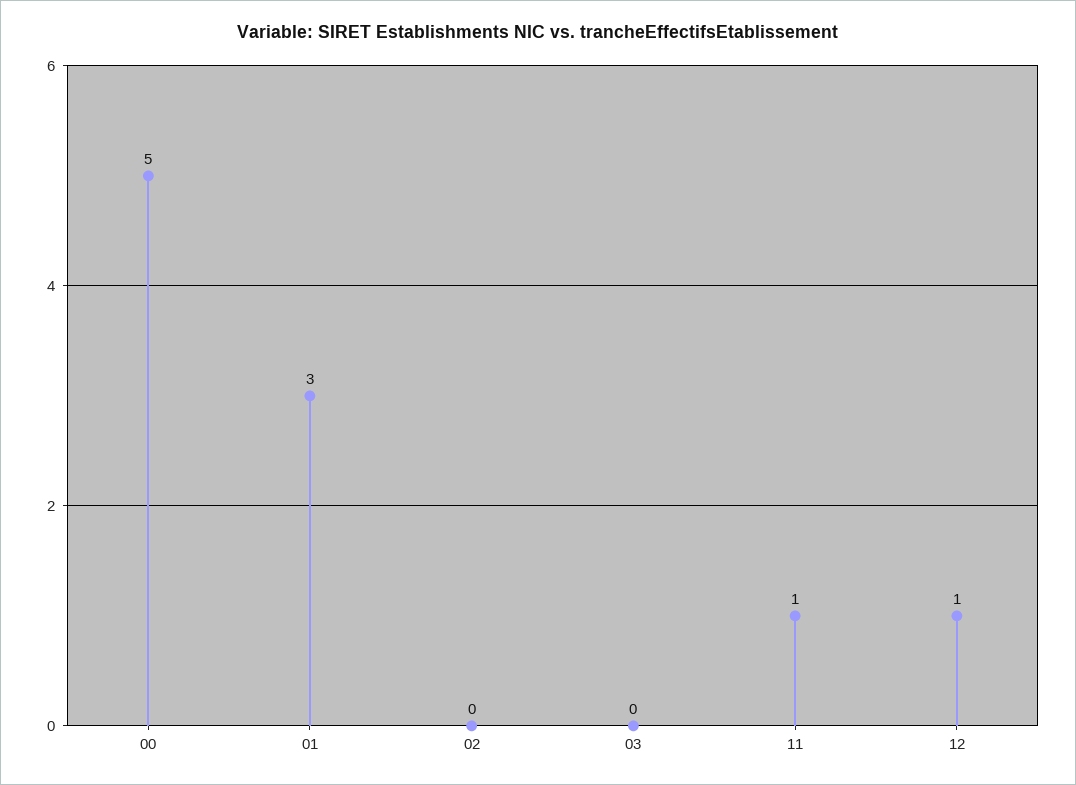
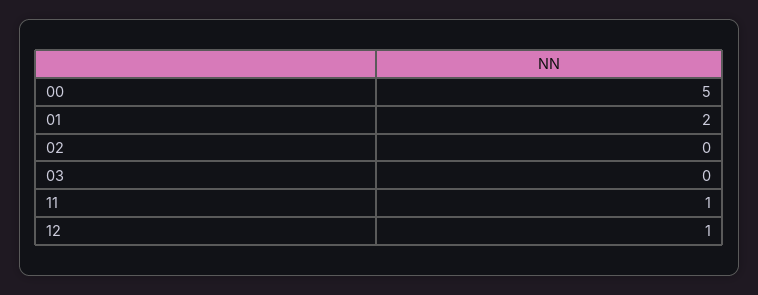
01: 3 -> 2

